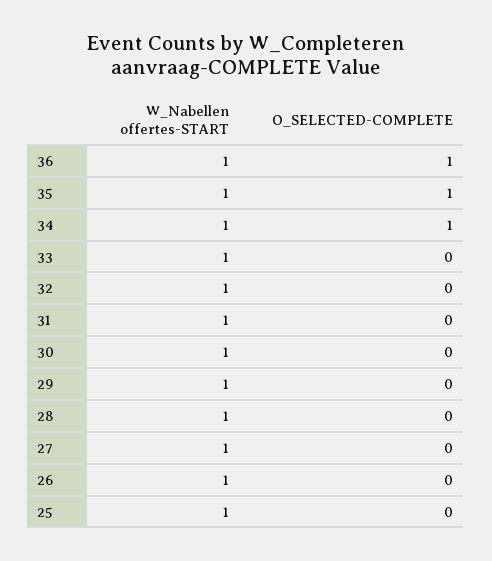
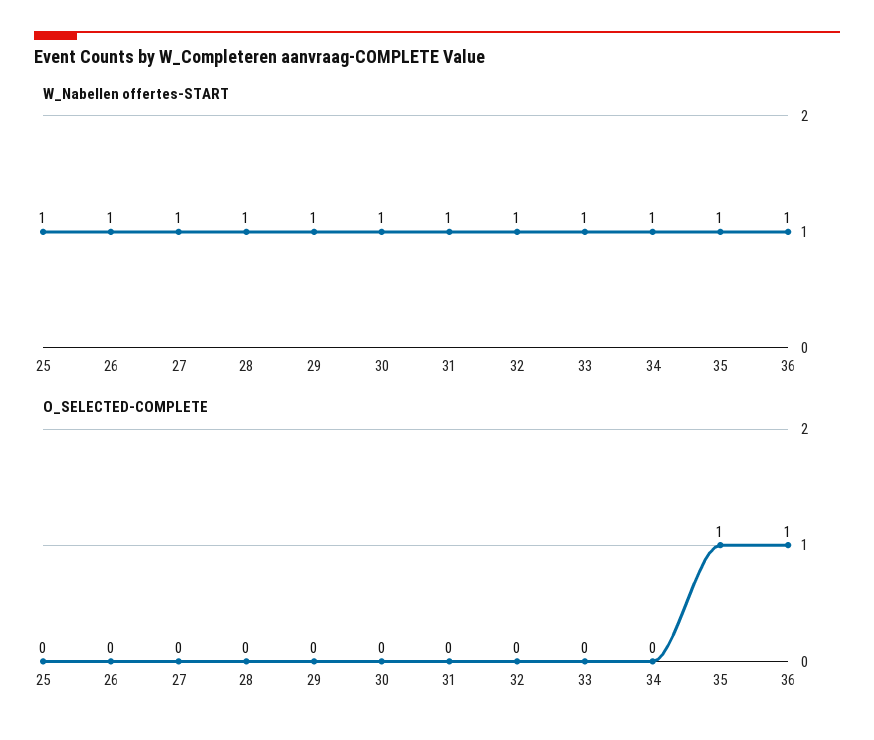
O_SELECTED-COMPLETE, 34: 1 -> 0

